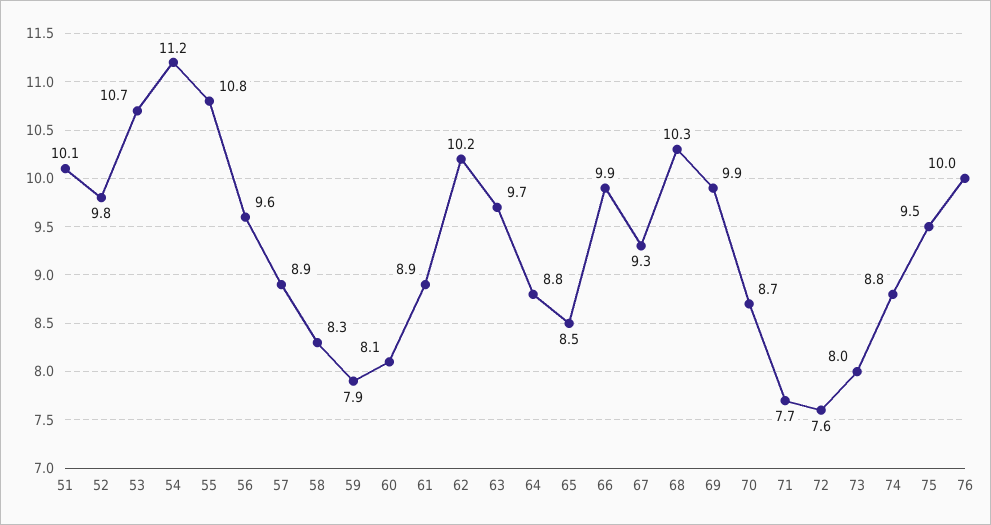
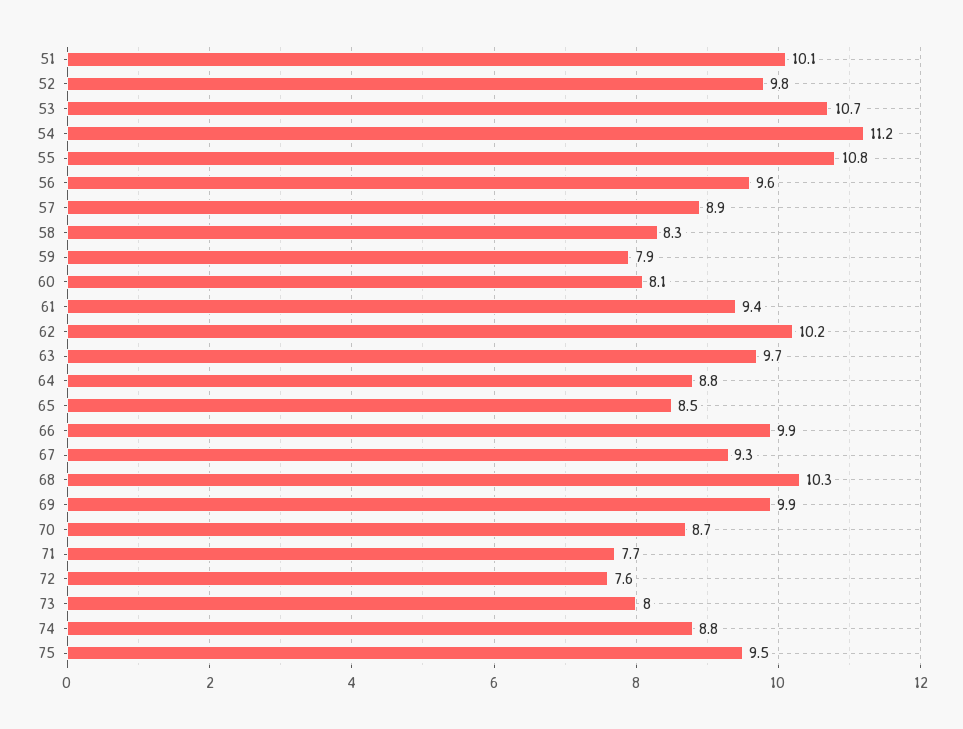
61: 8.9 -> 9.4
76: 10 -> none

